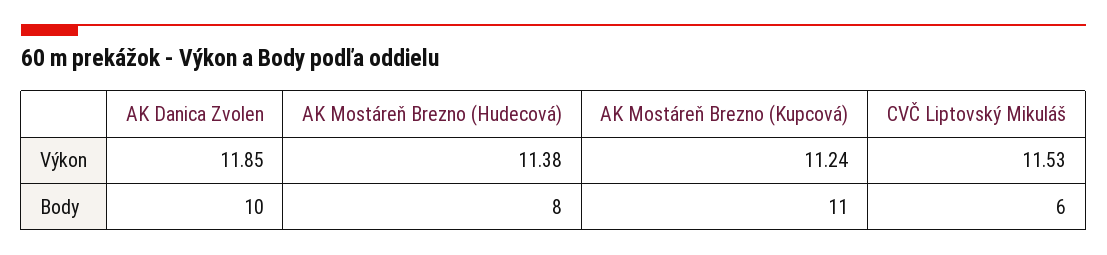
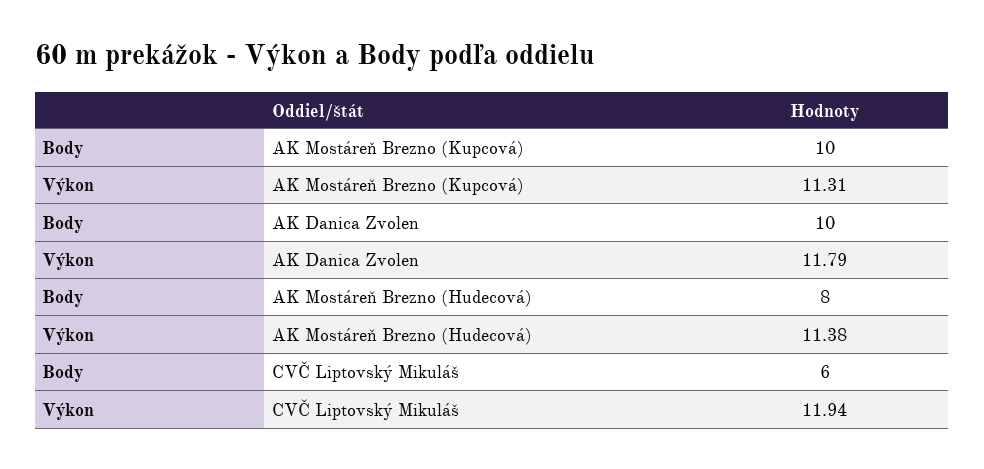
AK Danica Zvolen, Výkon: 11.85 -> 11.79
AK Mostáreň Brezno (Kupcová), Výkon: 11.24 -> 11.31
CVČ Liptovský Mikuláš, Výkon: 11.53 -> 11.94
AK Mostáreň Brezno (Kupcová), Body: 11 -> 10

